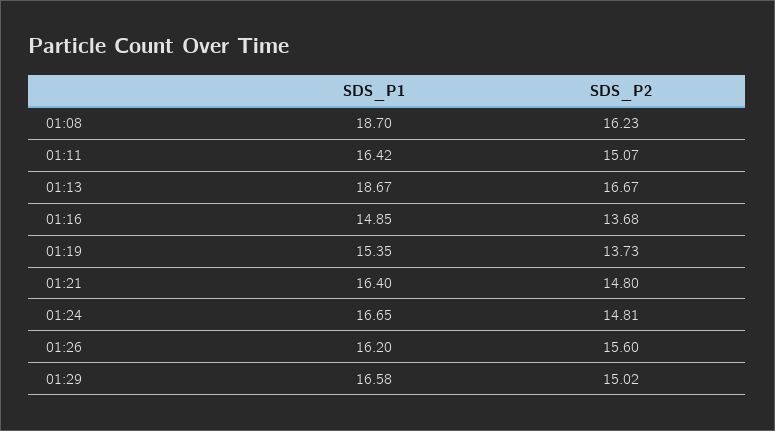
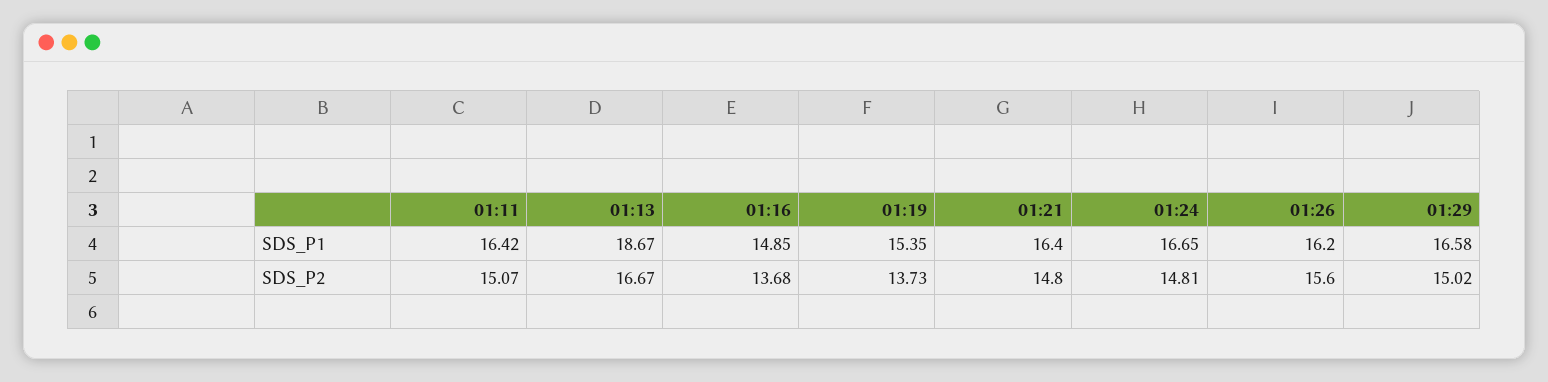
SDS_P1, 01:08: 18.7 -> none
SDS_P2, 01:08: 16.23 -> none

